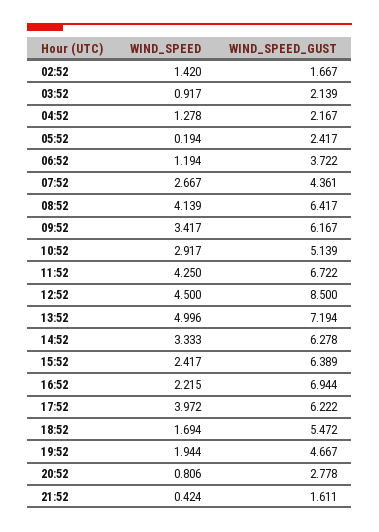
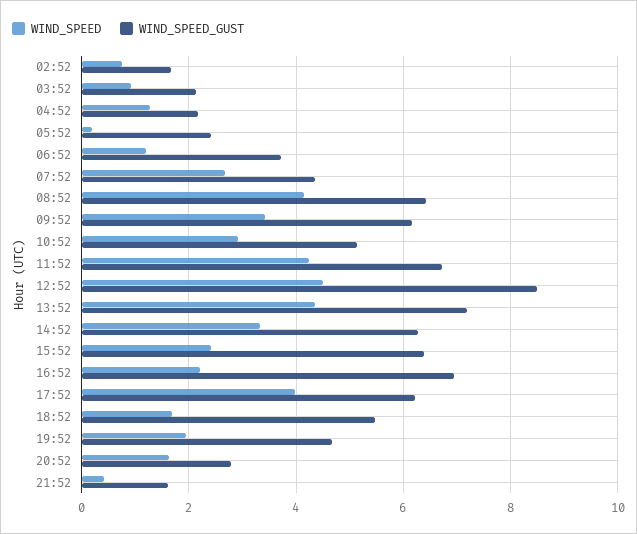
WIND_SPEED, 02:52: 1.42 -> 0.8
WIND_SPEED, 13:52: 4.996 -> 4.4
WIND_SPEED, 20:52: 0.806 -> 1.6

